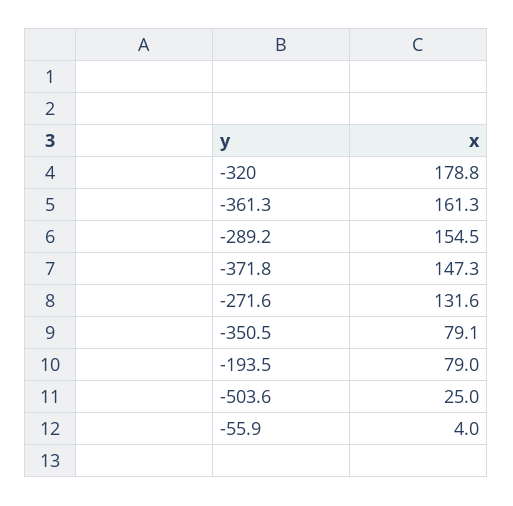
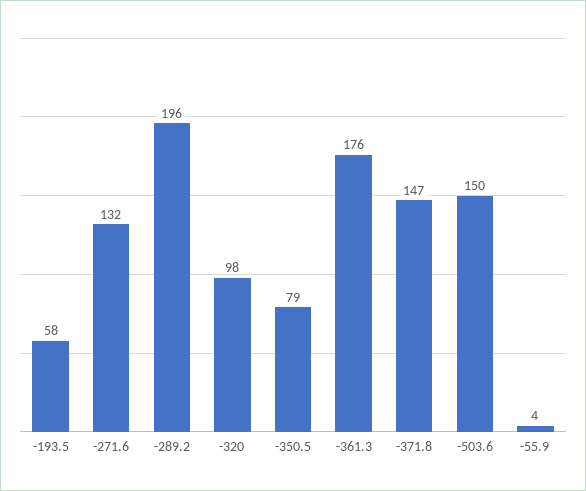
-320: 178.8 -> 98
-361.3: 161.3 -> 176
-289.2: 154.5 -> 196
-193.5: 79 -> 58
-503.6: 25 -> 150

